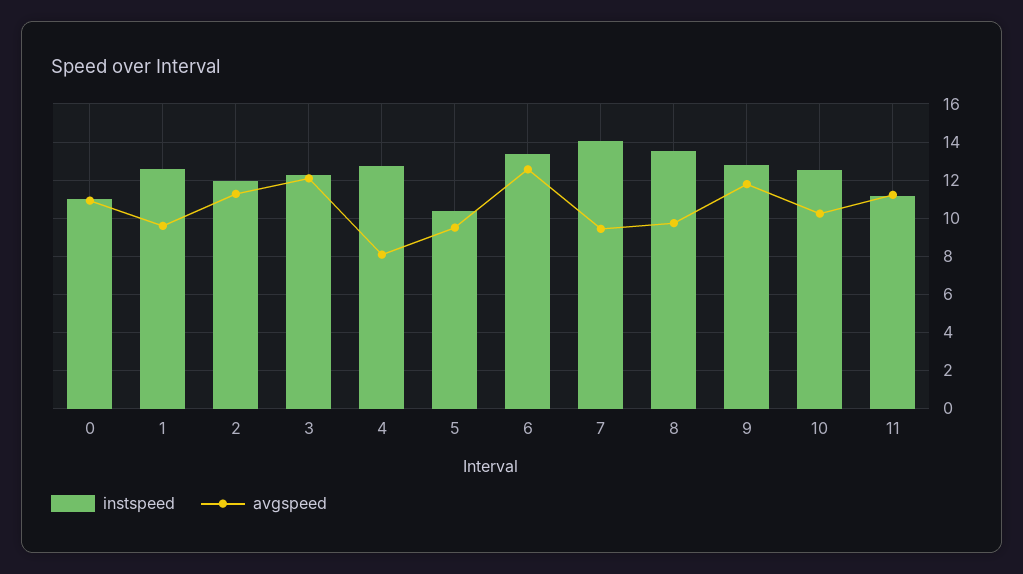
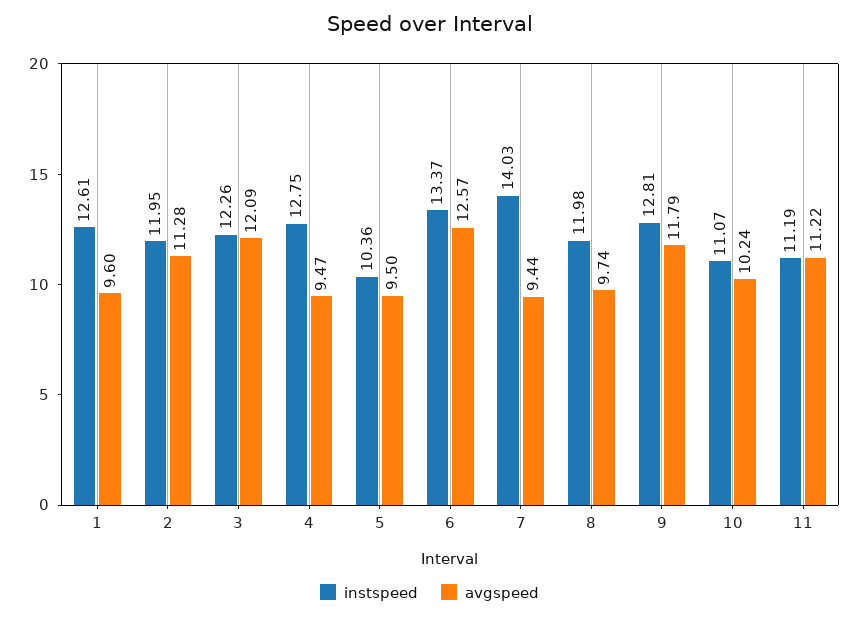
instspeed, 0: 11 -> none
avgspeed, 0: 11 -> none
avgspeed, 4: 8 -> 9.47
instspeed, 8: 13.5 -> 11.98
instspeed, 10: 12.5 -> 11.07

